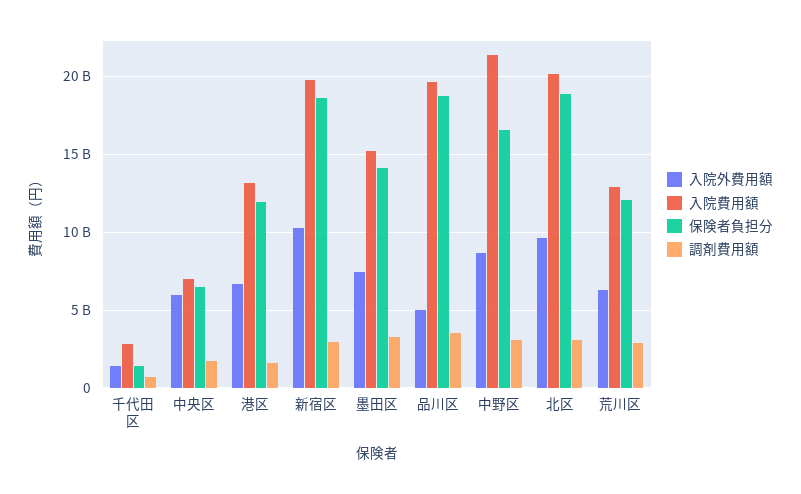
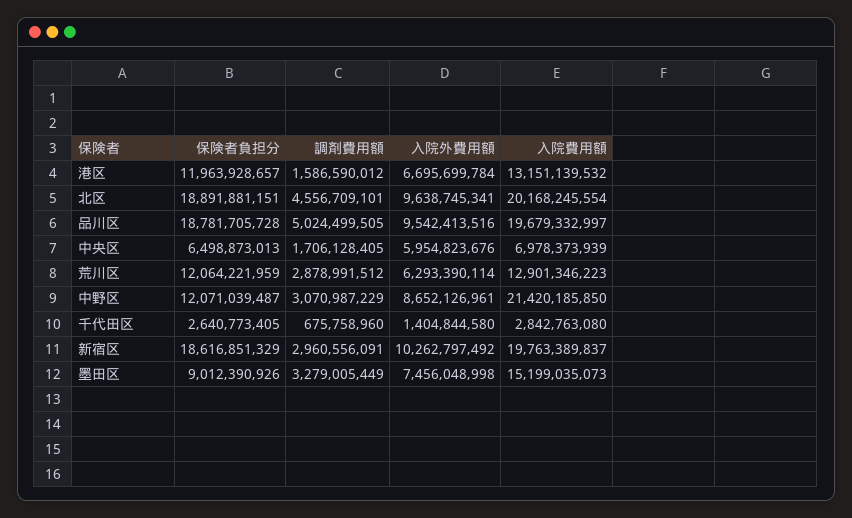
保険者負担分, 千代田区: 1500000000 -> 2640773405
保険者負担分, 墨田区: 14000000000 -> 9012390926
入院外費用額, 品川区: 5000000000 -> 9542413516
調剤費用額, 品川区: 3500000000 -> 5024499505
保険者負担分, 中野区: 16500000000 -> 12071039487
調剤費用額, 北区: 3000000000 -> 4556709101

